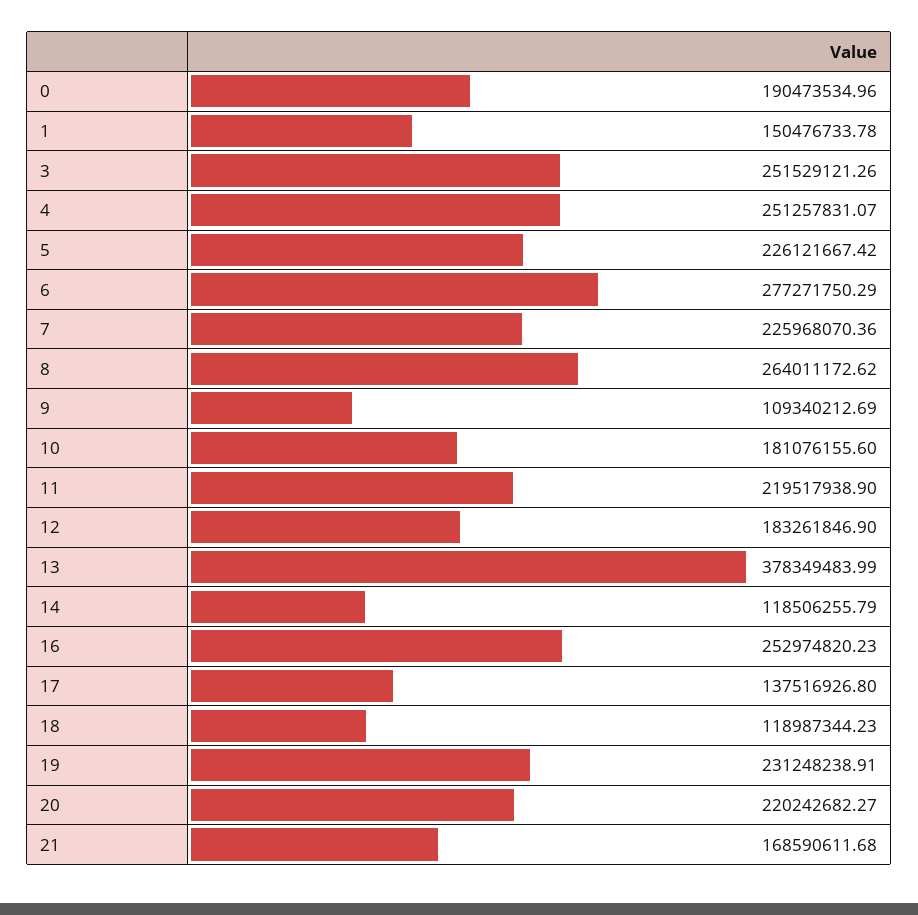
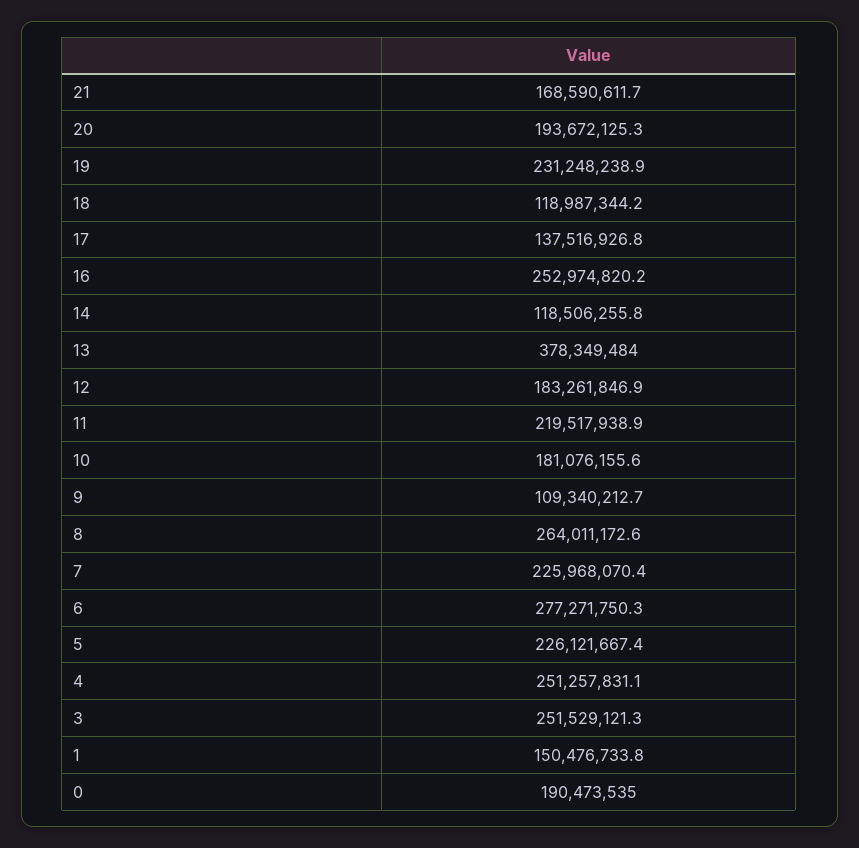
20: 220242682.27 -> 193672125.3

